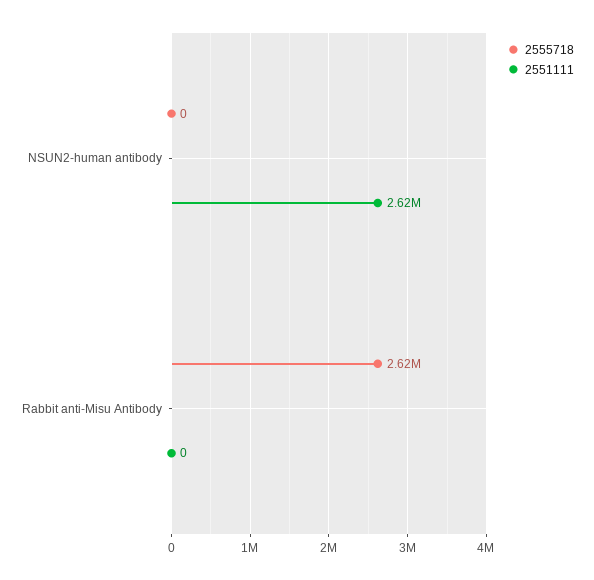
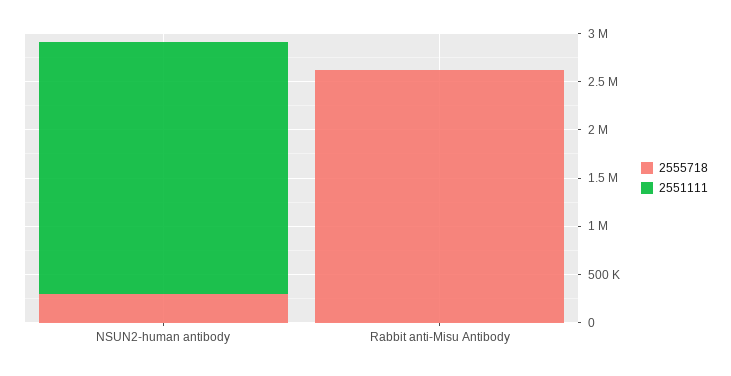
2555718, NSUN2-human antibody: 0 -> 300000

